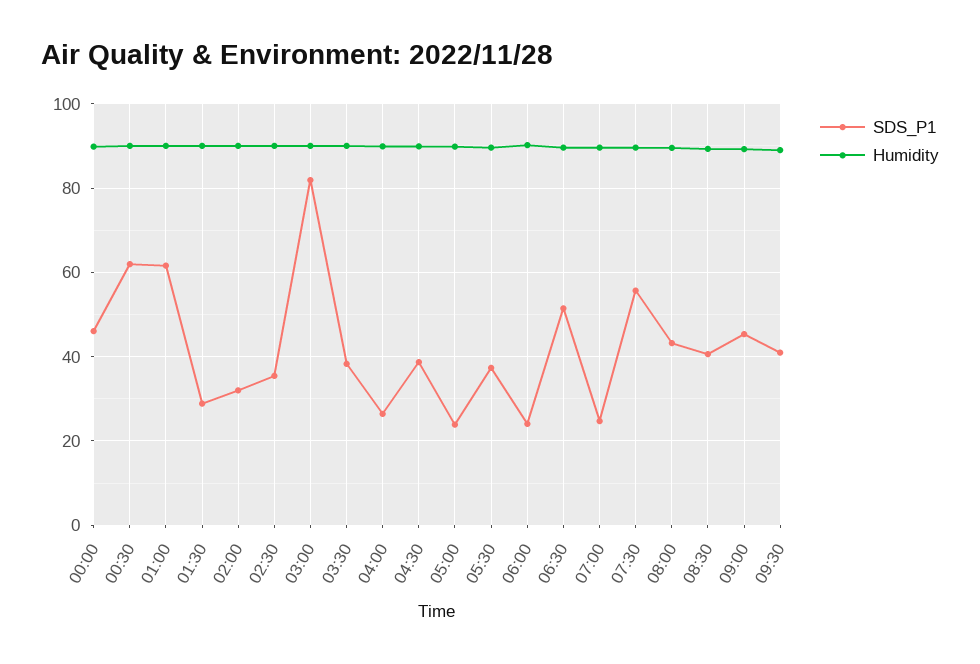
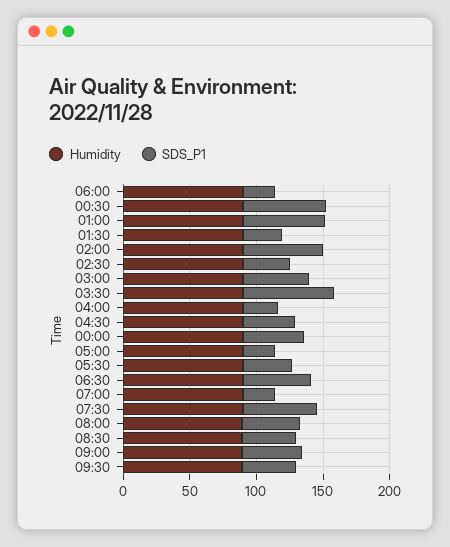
SDS_P1, 02:00: 32 -> 60
SDS_P1, 03:00: 82 -> 50
SDS_P1, 03:30: 38 -> 70

